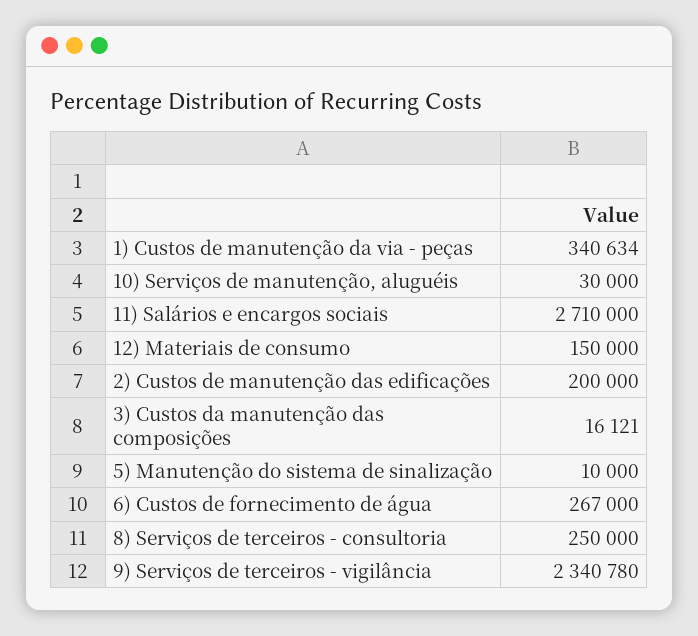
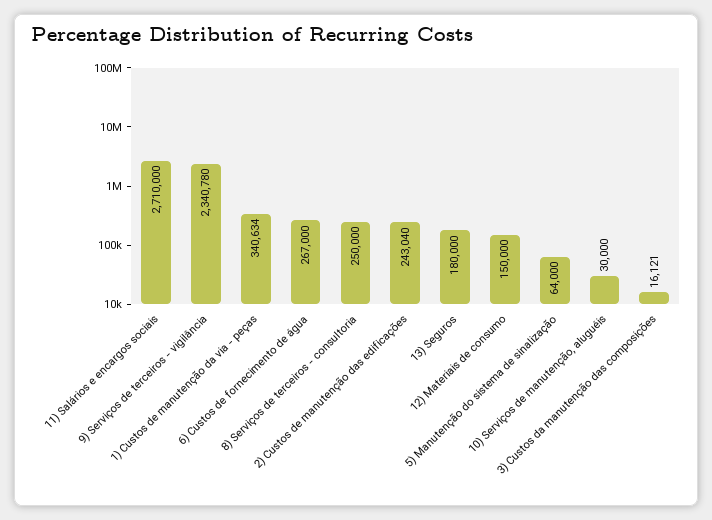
2) Custos de manutenção das edificações: 200000 -> 243040
5) Manutenção do sistema de sinalização: 10000 -> 64000
13) Seguros: none -> 180000

